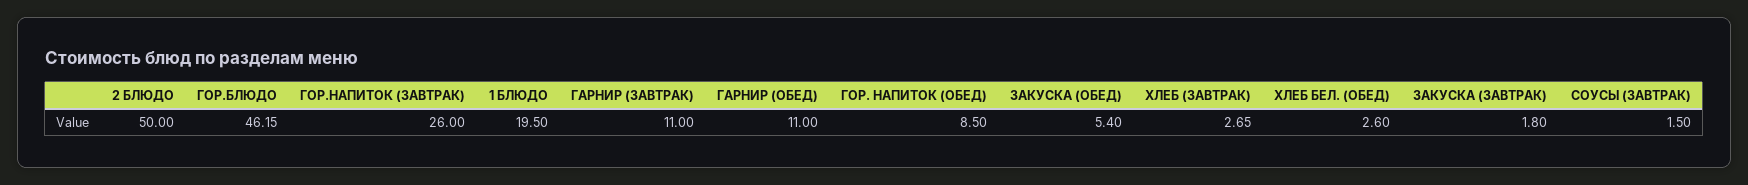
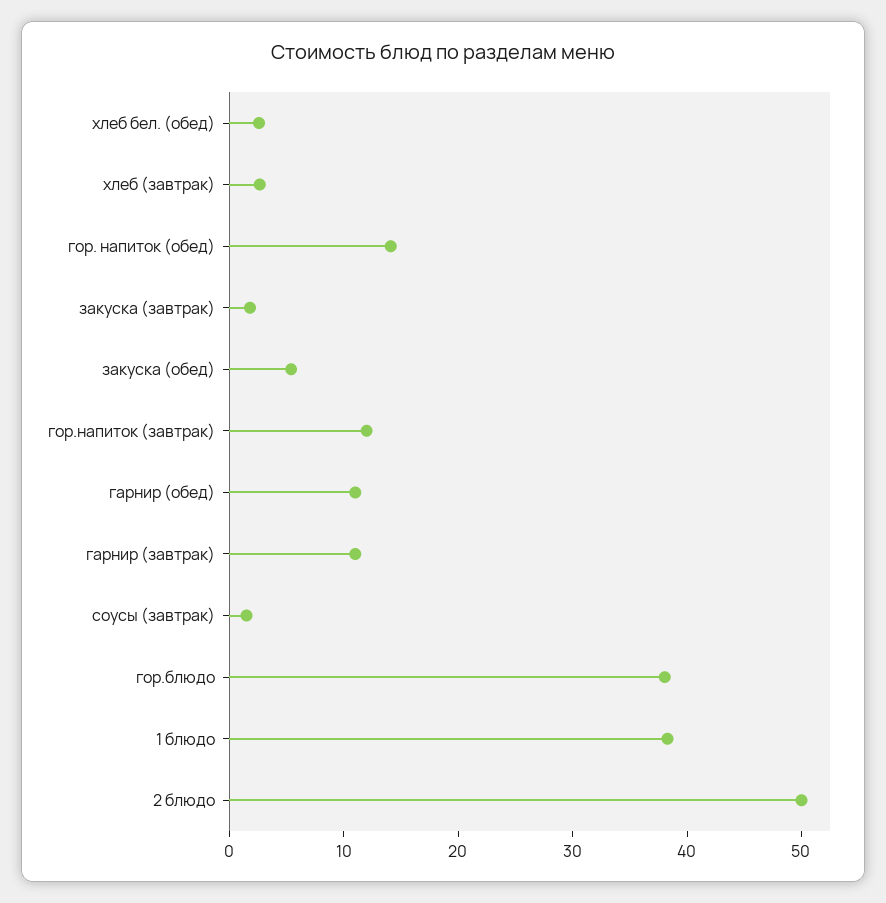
ГОР.БЛЮДО: 46.15 -> 38
ГОР.НАПИТОК (ЗАВТРАК): 26 -> 12
1 БЛЮДО: 19.5 -> 38
ГОР. НАПИТОК (ОБЕД): 8.5 -> 14

